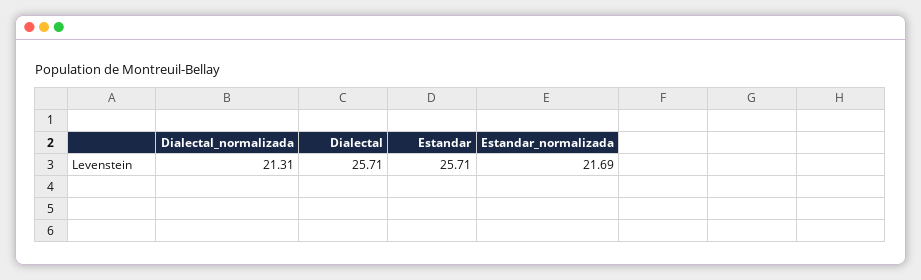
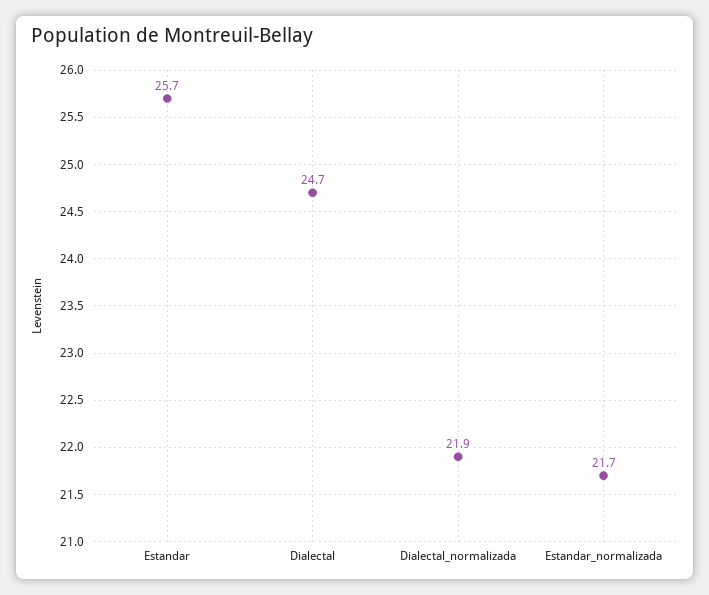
Dialectal_normalizada: 21.31 -> 21.9
Dialectal: 25.71 -> 24.7

